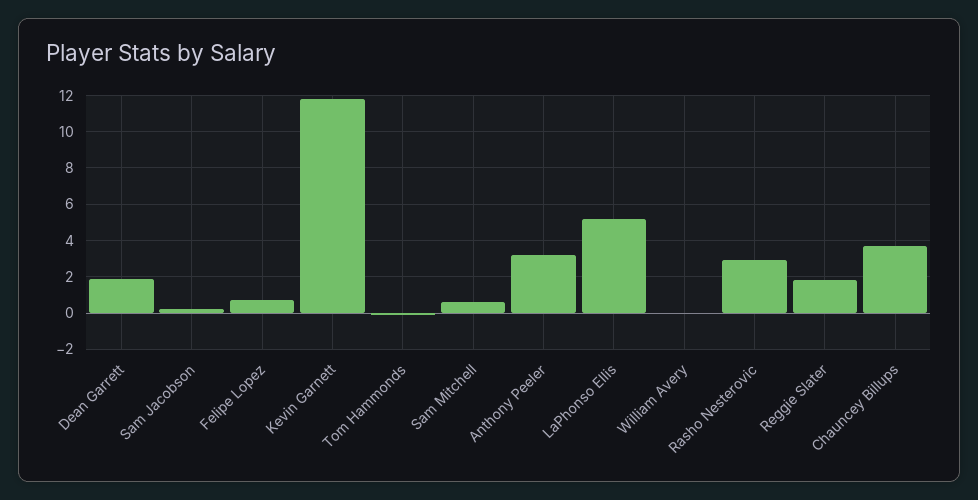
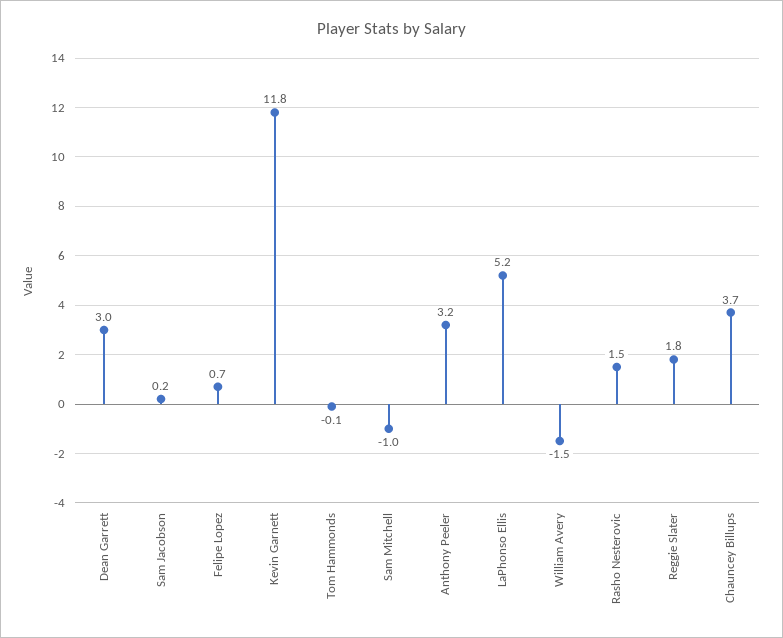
Dean Garrett: 2 -> 3
Sam Mitchell: 0.5 -> -1
William Avery: 0 -> -1.5
Rasho Nesterovic: 3 -> 1.5

